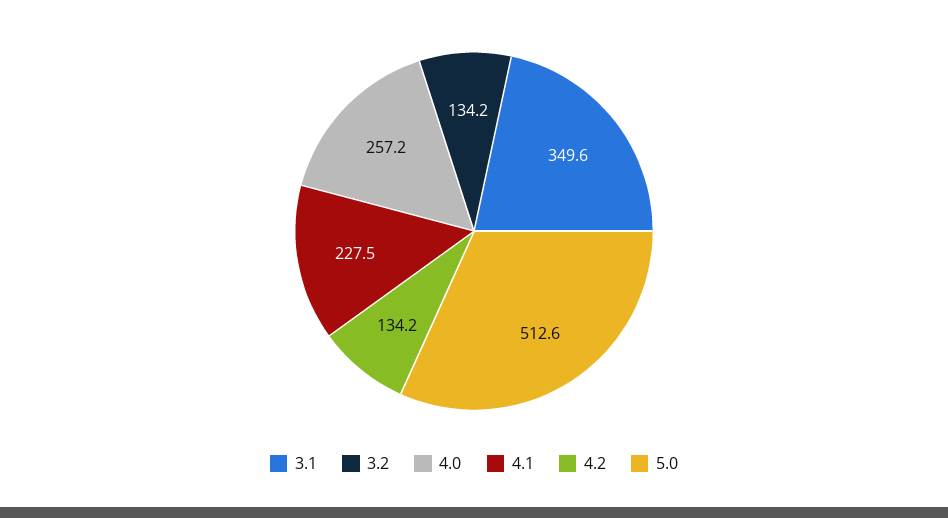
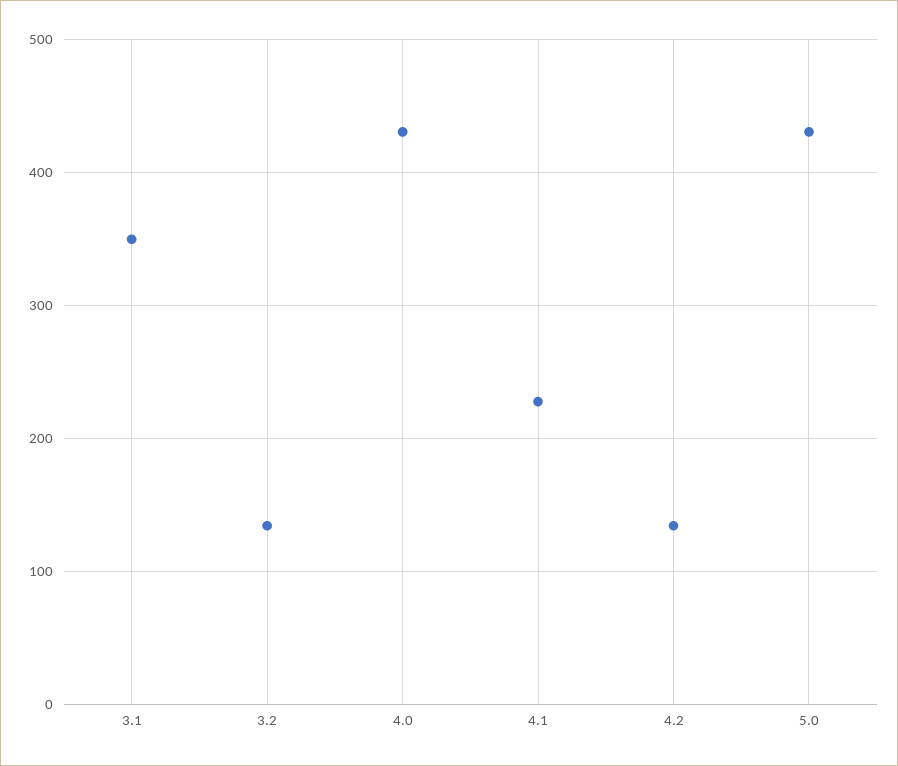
4.0: 257.2 -> 430
5.0: 512.6 -> 430

